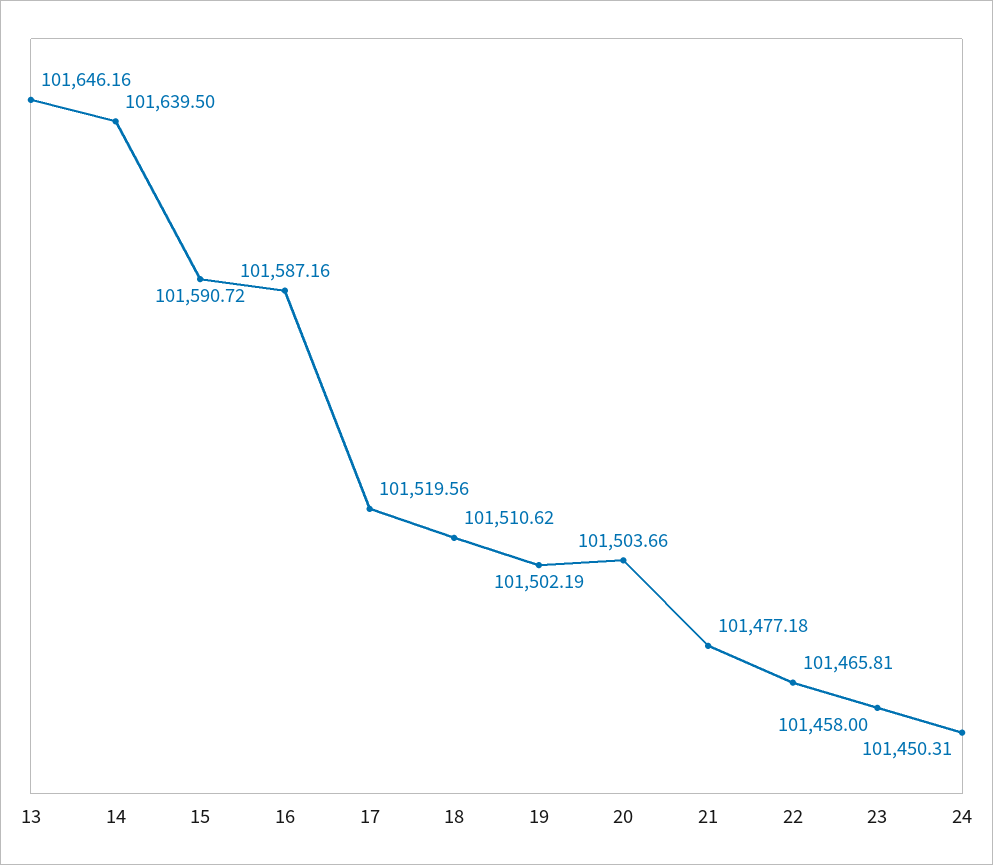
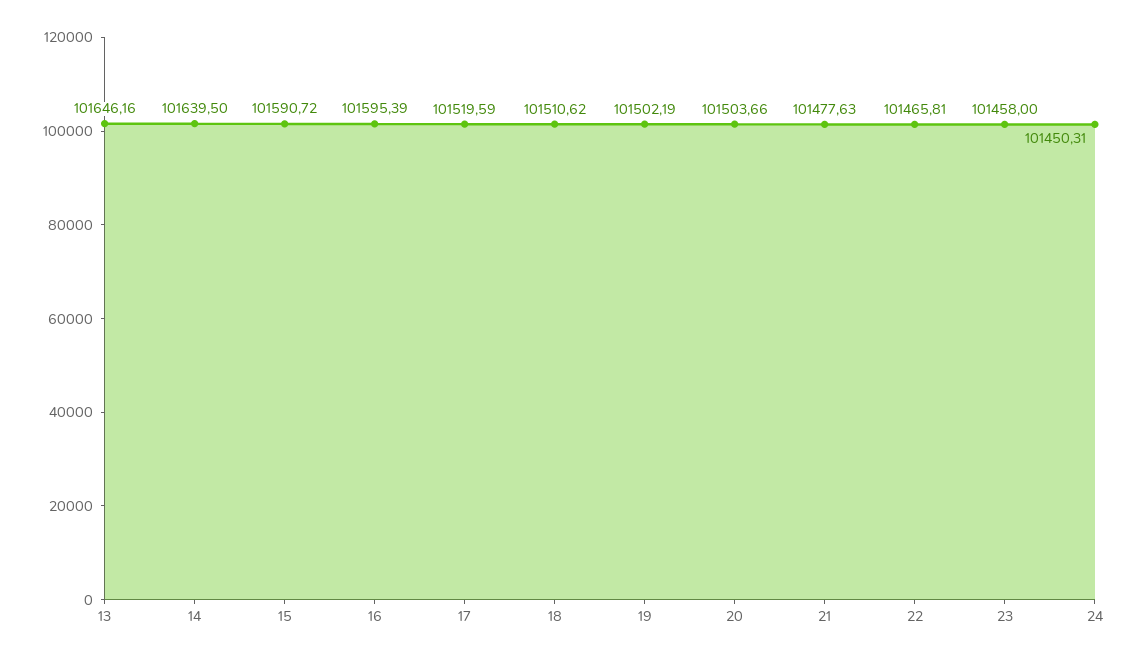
16: 101587.16 -> 101595.39
17: 101519.56 -> 101519.59
21: 101477.18 -> 101477.63

